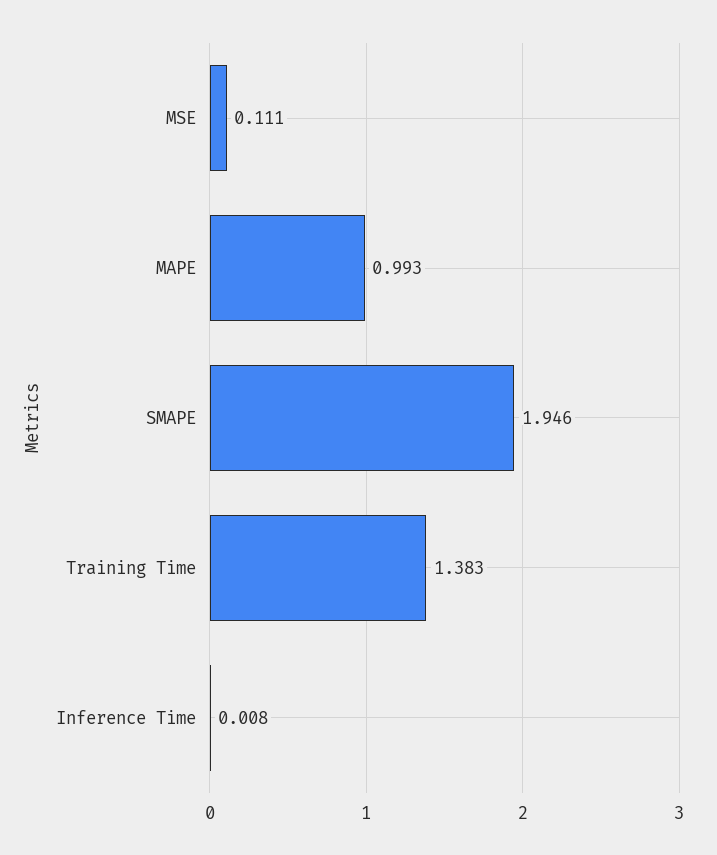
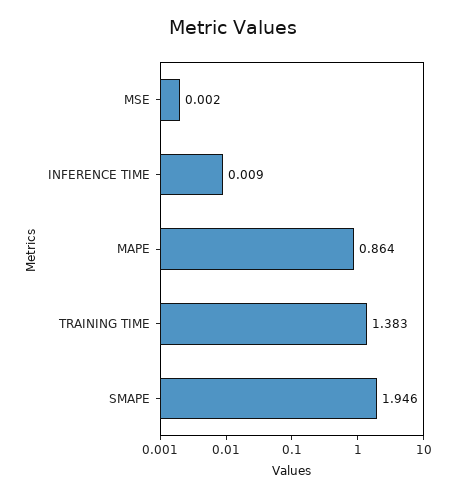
MSE: 0.111 -> 0.002
MAPE: 0.993 -> 0.864
Inference Time: 0.008 -> 0.009

